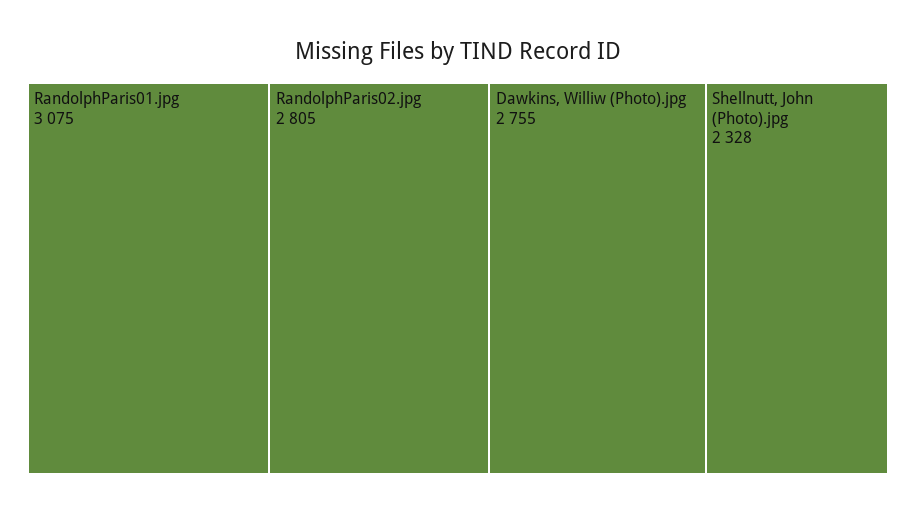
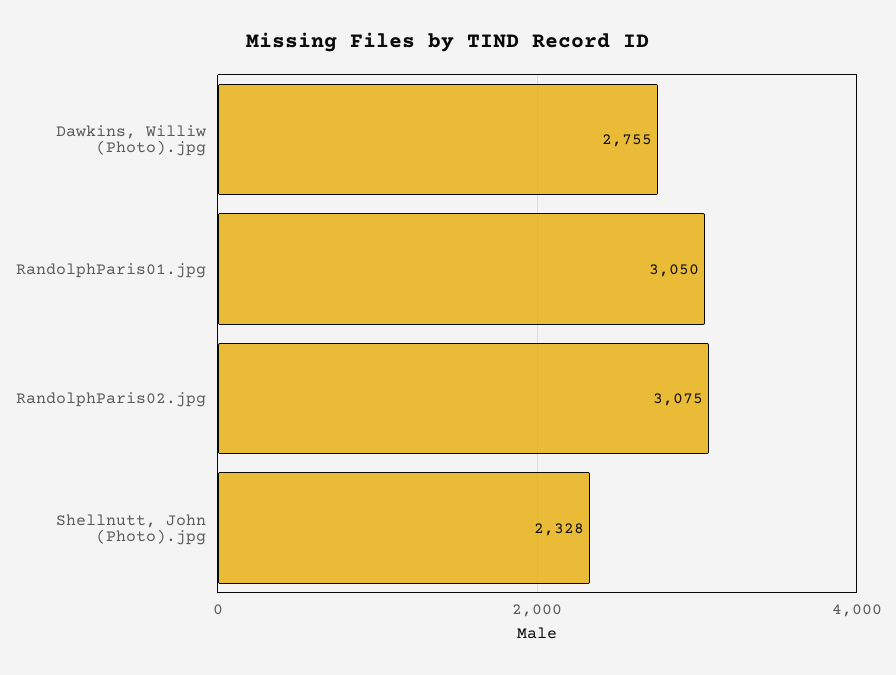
RandolphParis01.jpg: 3075 -> 3050
RandolphParis02.jpg: 2805 -> 3075

